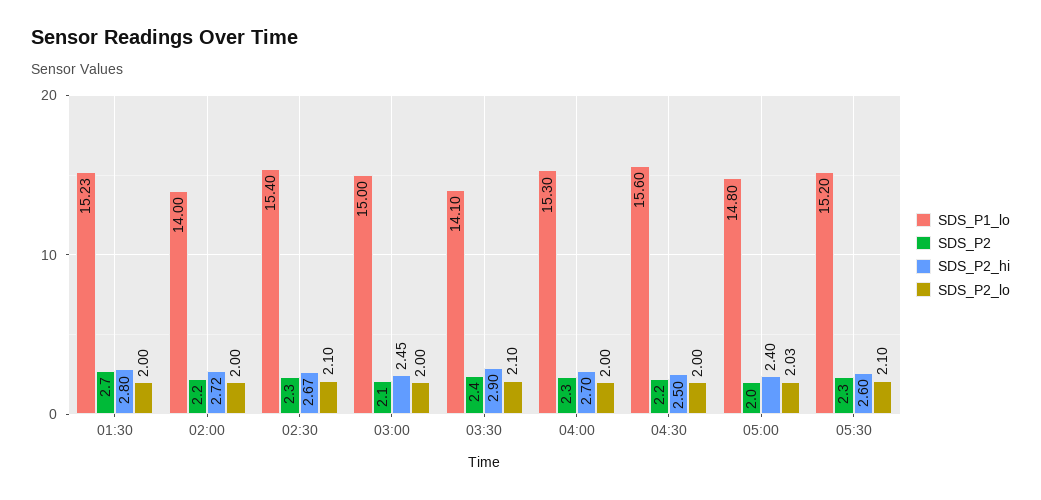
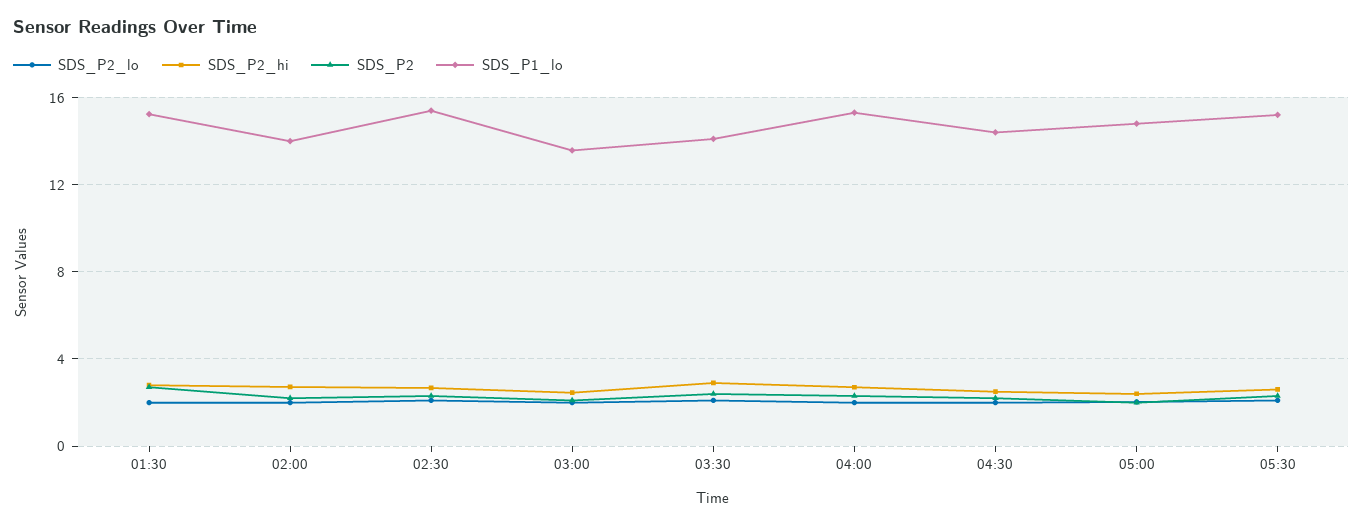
SDS_P1_lo, 03:00: 15 -> 13.5
SDS_P1_lo, 04:30: 15.6 -> 14.5

